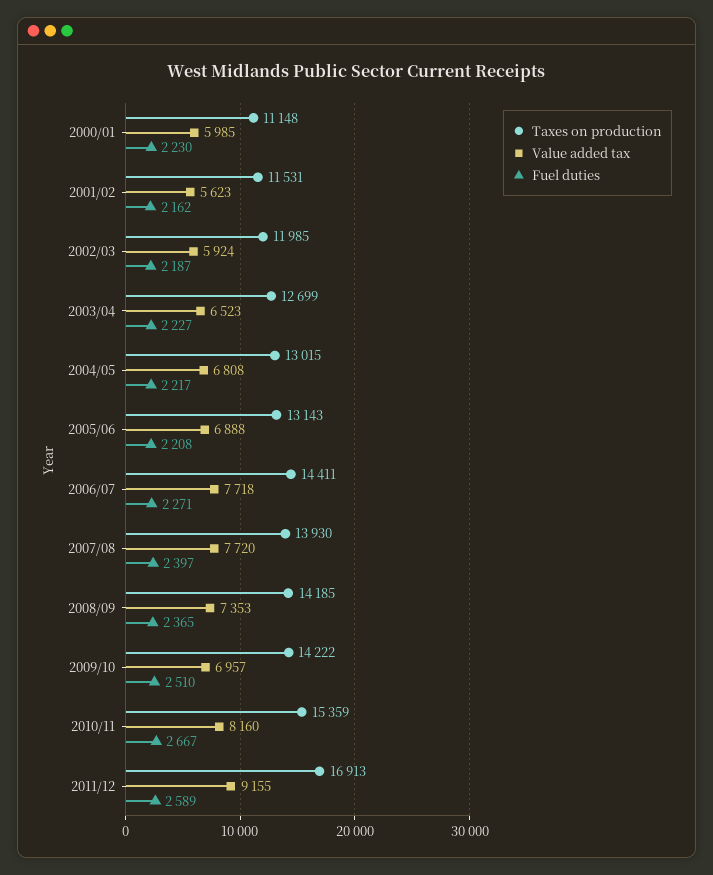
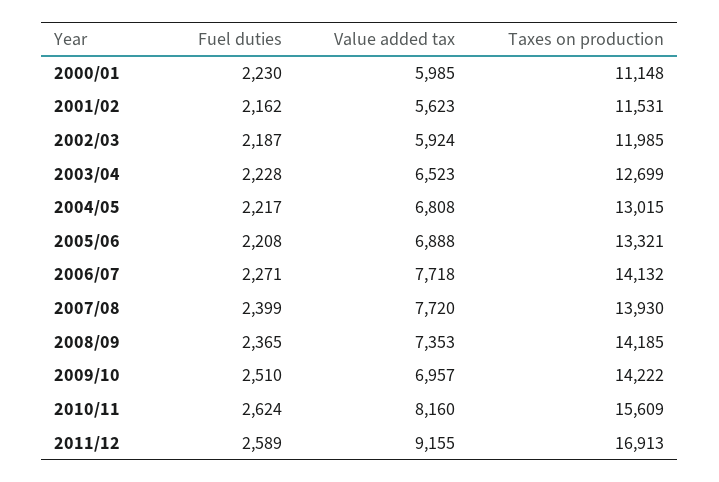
Fuel duties, 2003/04: 2227 -> 2228
Taxes on production, 2005/06: 13143 -> 13321
Taxes on production, 2006/07: 14411 -> 14132
Fuel duties, 2007/08: 2397 -> 2399
Taxes on production, 2010/11: 15359 -> 15609
Fuel duties, 2010/11: 2667 -> 2624

